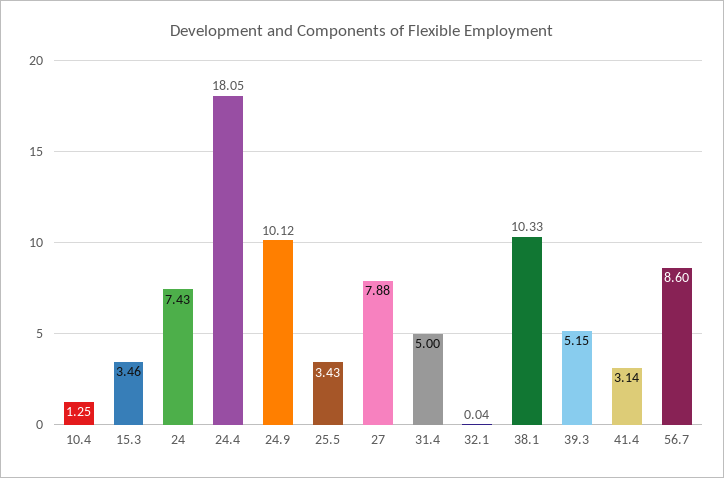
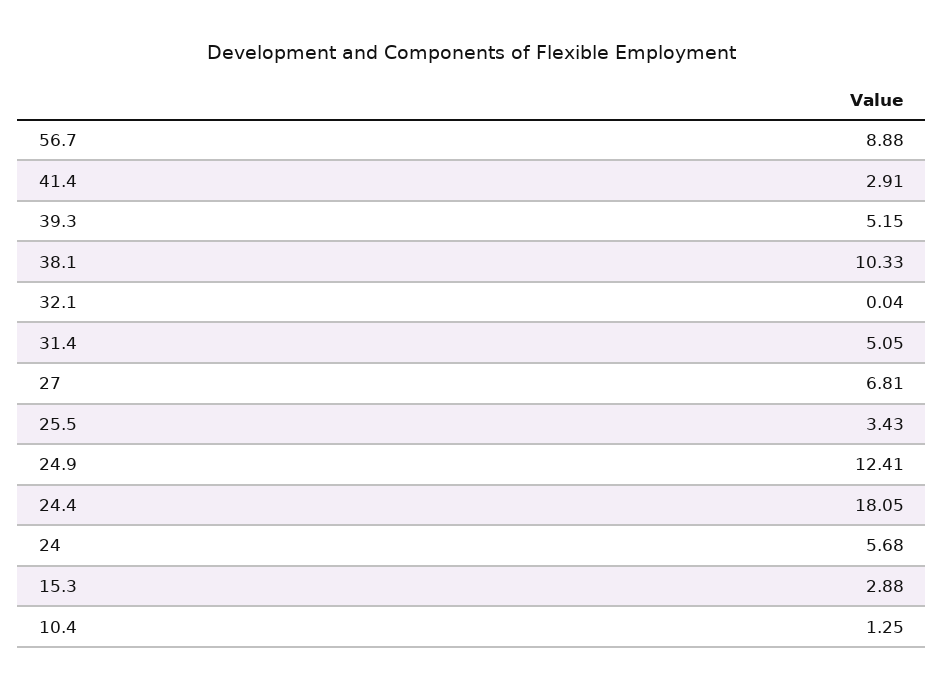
15.3: 3.46 -> 2.88
24: 7.43 -> 5.68
24.9: 10.12 -> 12.41
27: 7.88 -> 6.81
31.4: 5 -> 5.05
41.4: 3.14 -> 2.91
56.7: 8.6 -> 8.88

